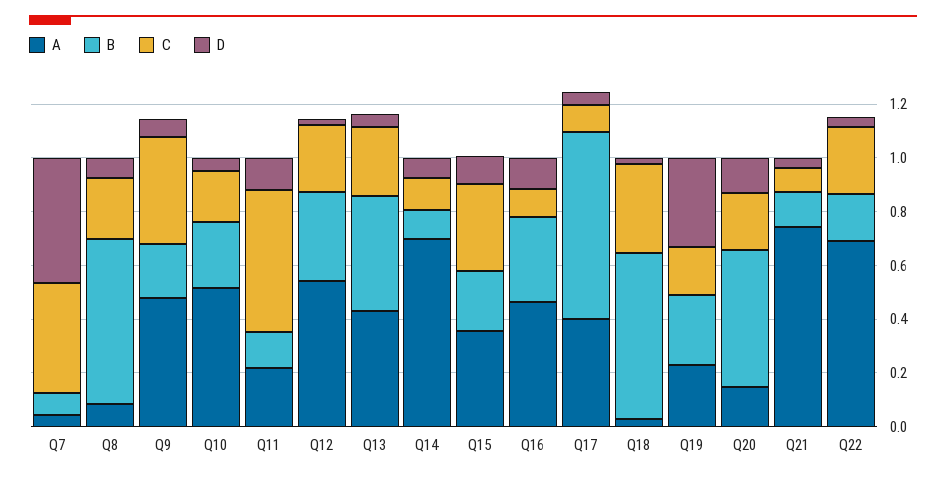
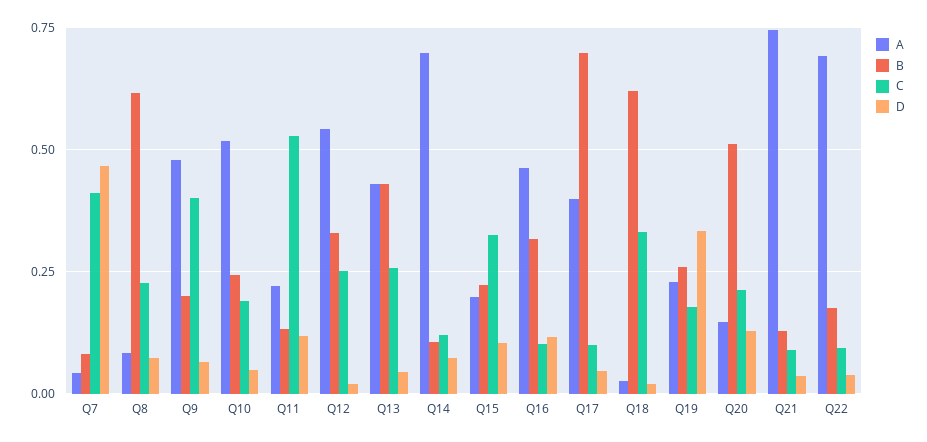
A, Q15: 0.35 -> 0.2
C, Q22: 0.25 -> 0.1

